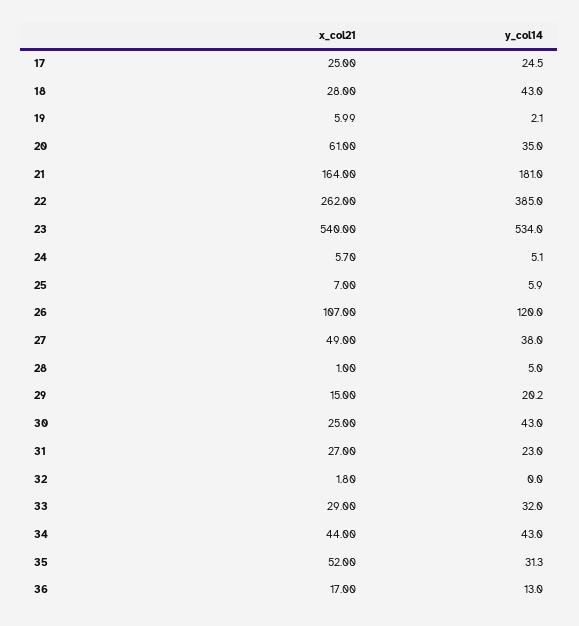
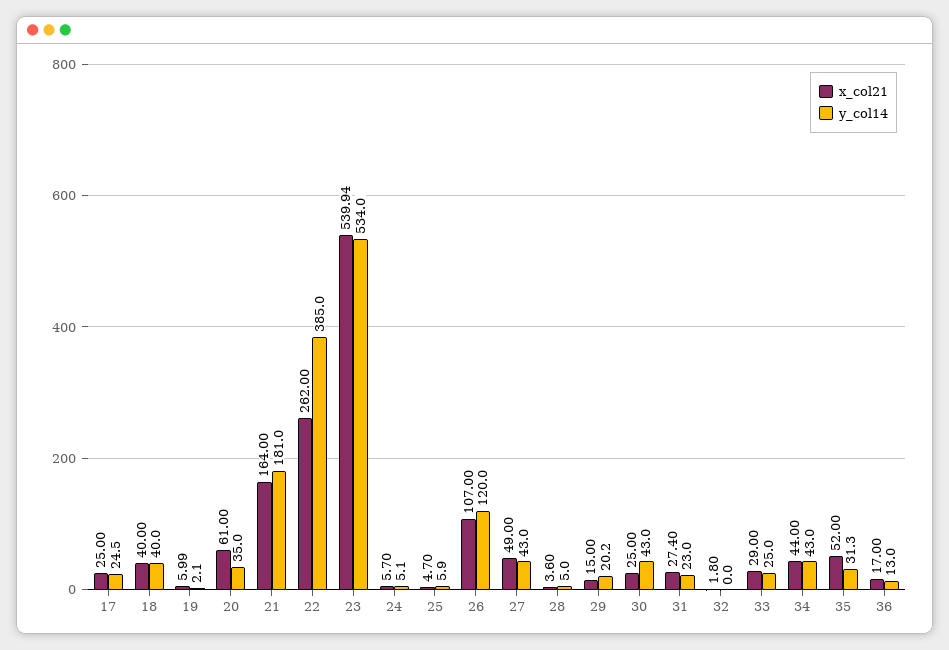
x_col21, 18: 28 -> 40
y_col14, 18: 43 -> 40
x_col21, 23: 540 -> 539.94
x_col21, 25: 7 -> 4.7
y_col14, 27: 38 -> 43
x_col21, 28: 1 -> 3.6
x_col21, 31: 27 -> 27.4
y_col14, 33: 32 -> 25

